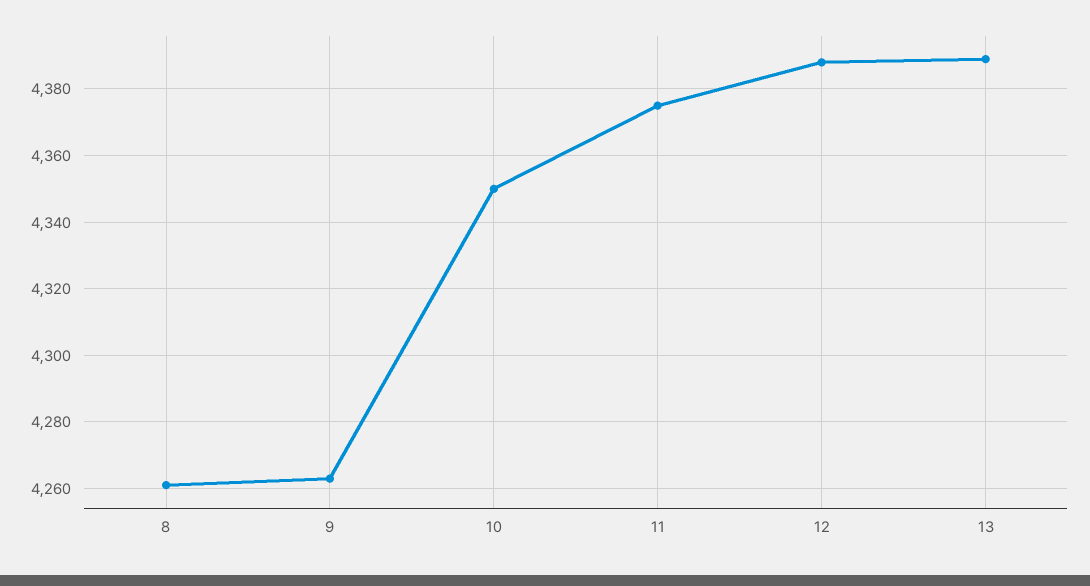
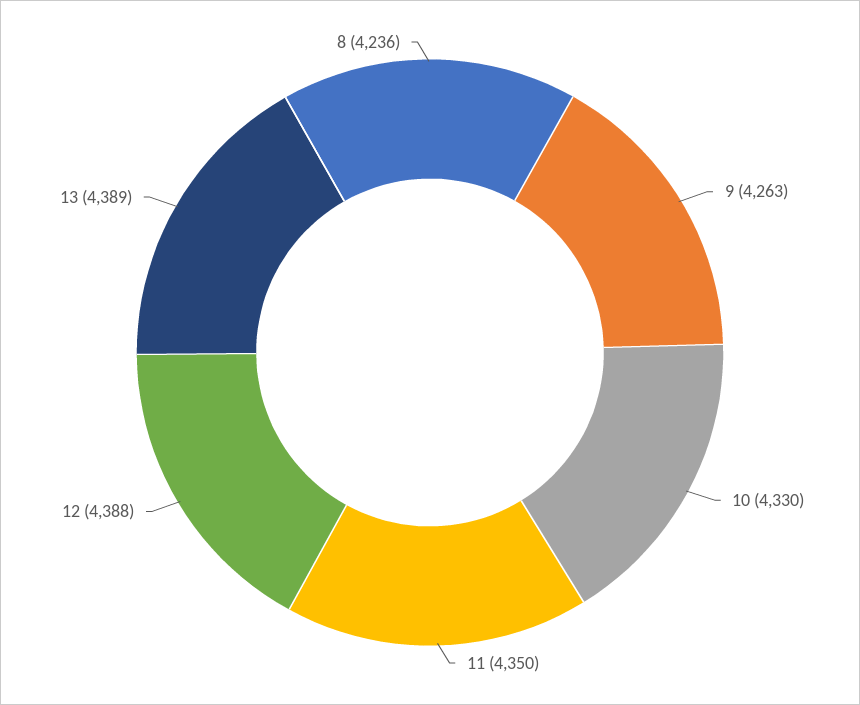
8: 4260 -> 4236
10: 4350 -> 4330
11: 4375 -> 4350

